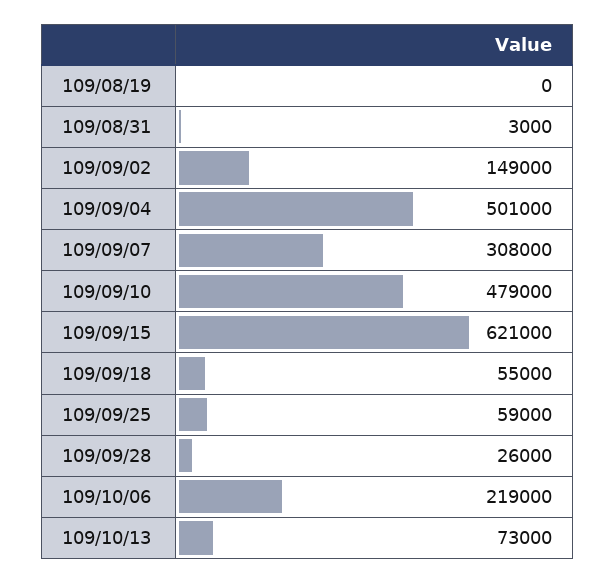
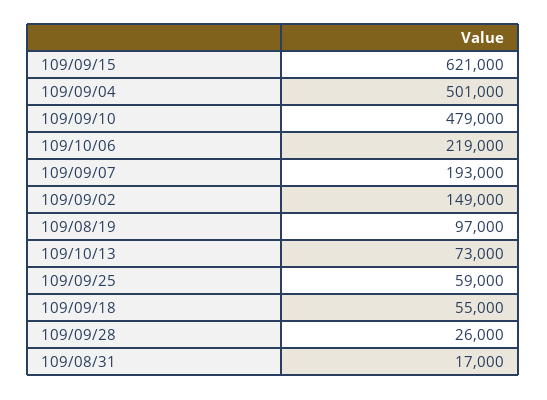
109/08/19: 0 -> 97000
109/08/31: 3000 -> 17000
109/09/07: 308000 -> 193000

